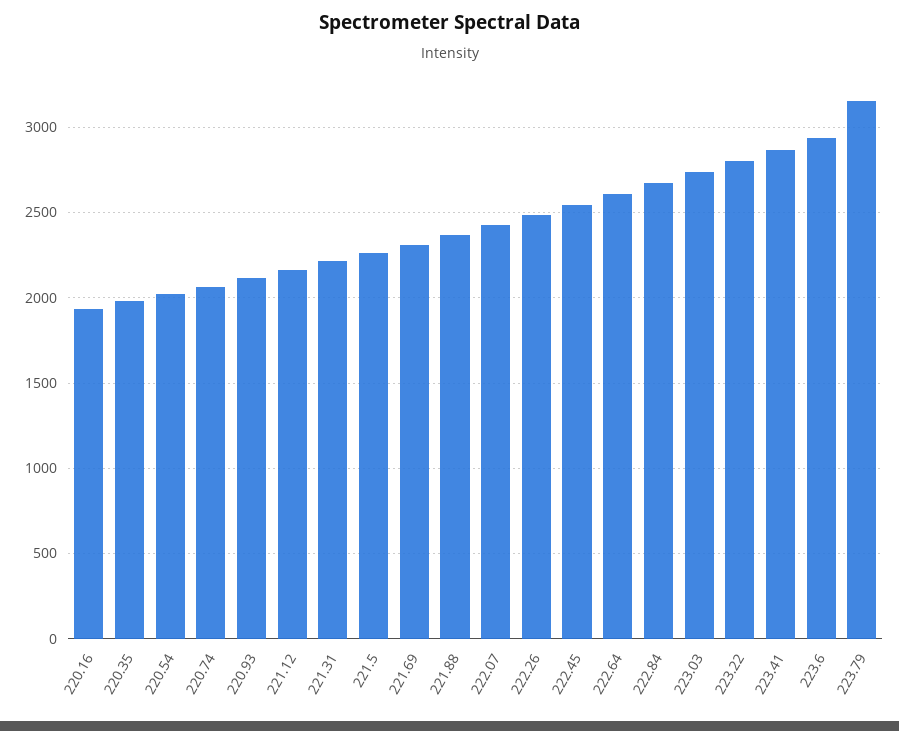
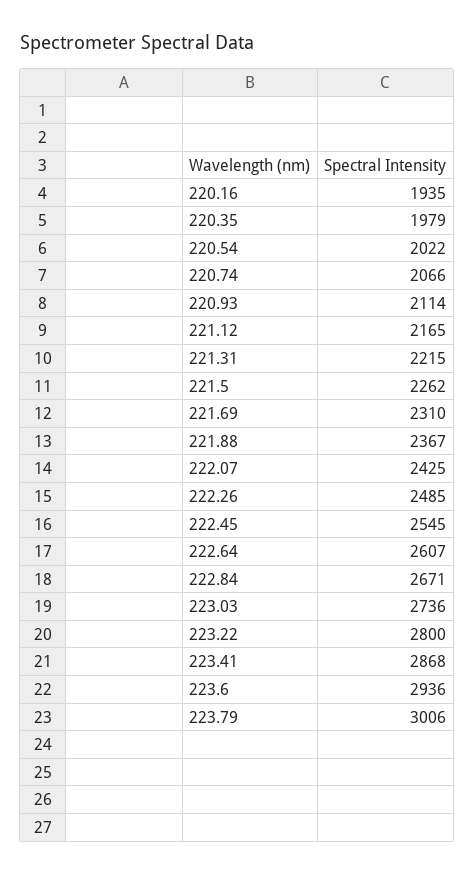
223.79: 3150 -> 3006

